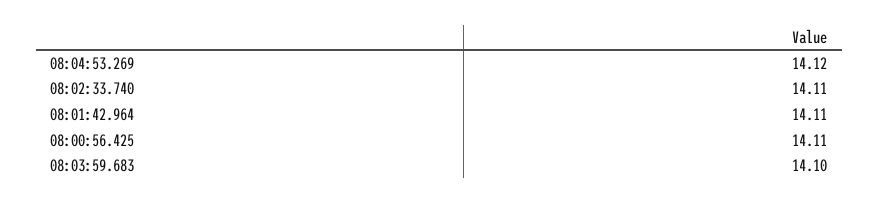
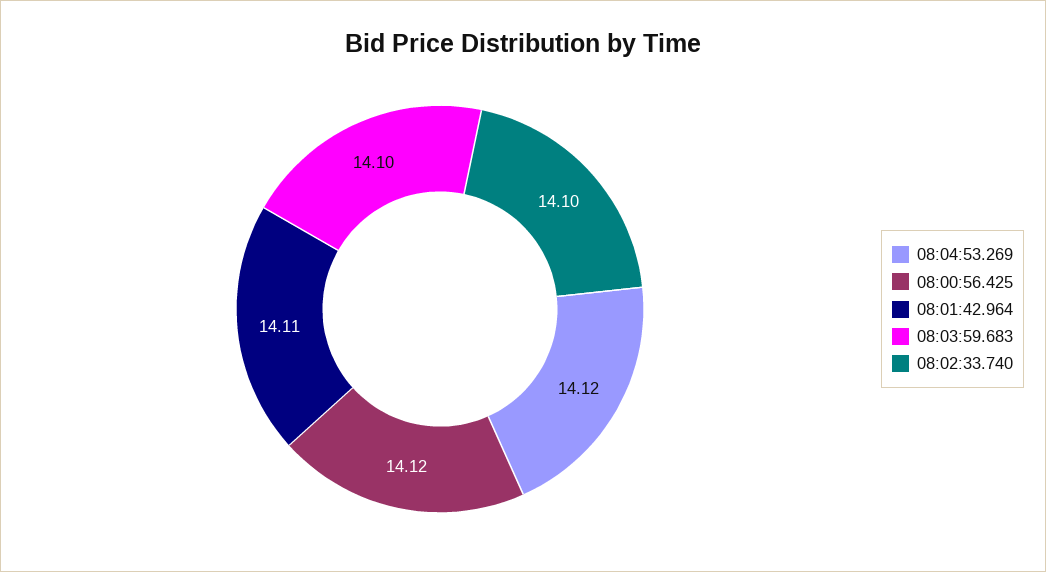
08:02:33.740: 14.11 -> 14.1
08:00:56.425: 14.11 -> 14.12

